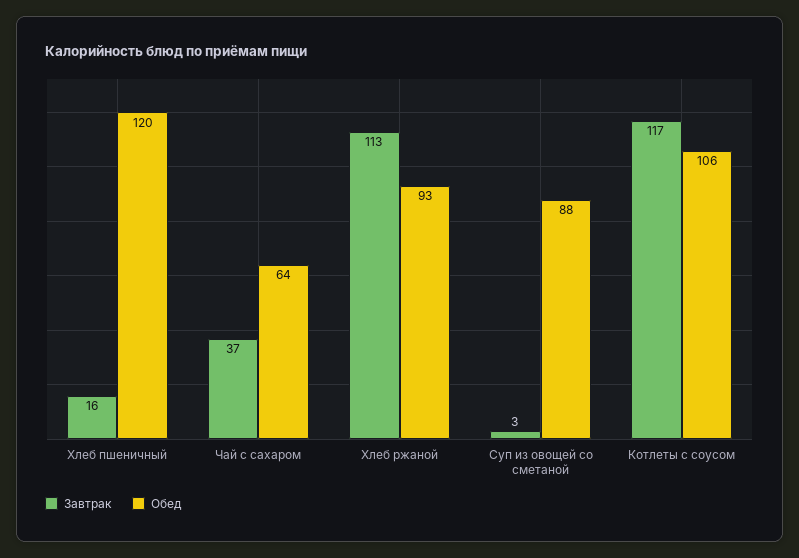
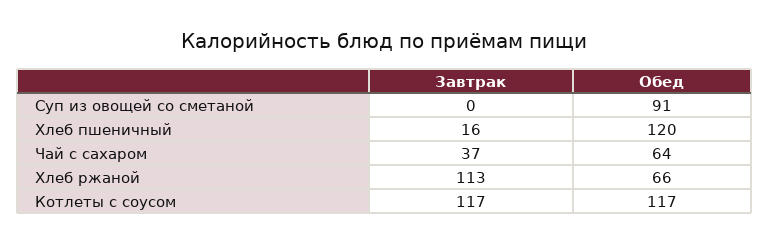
Обед, Хлеб ржаной: 93 -> 66
Завтрак, Суп из овощей со сметаной: 3 -> 0
Обед, Суп из овощей со сметаной: 88 -> 91
Обед, Котлеты с соусом: 106 -> 117

